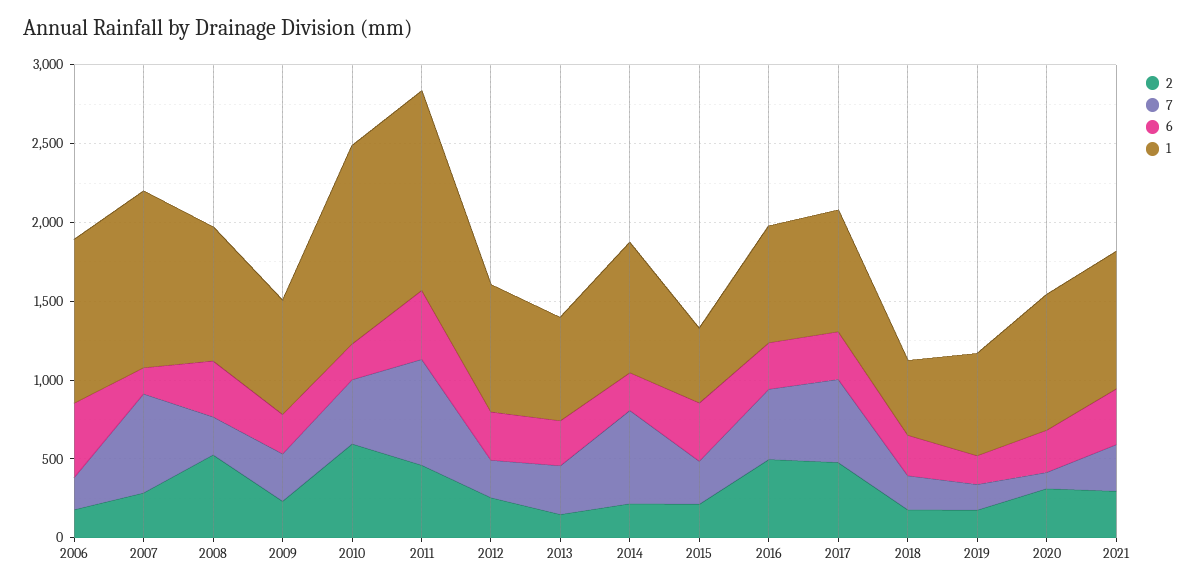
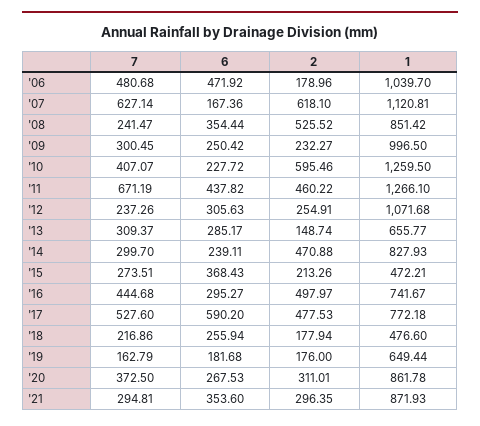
7, 2006: 200 -> 480.68
2, 2007: 300 -> 618.1
1, 2009: 700 -> 996.5
1, 2012: 800 -> 1071.68
2, 2014: 200 -> 470.88
7, 2014: 600 -> 299.7
6, 2017: 300 -> 590.2
7, 2020: 100 -> 372.5

